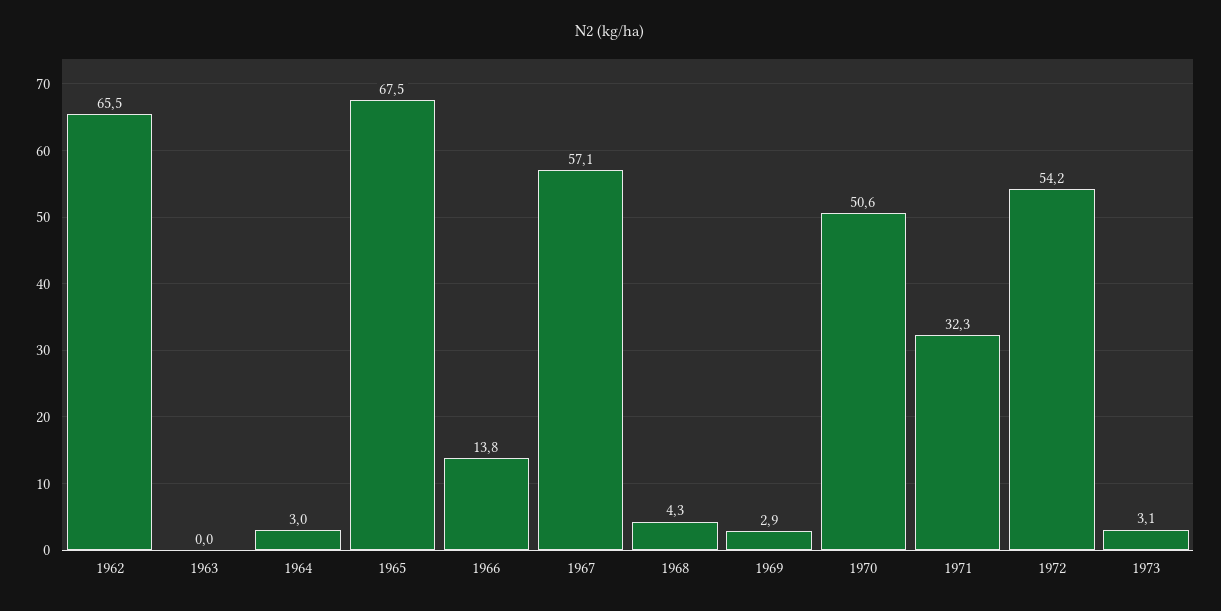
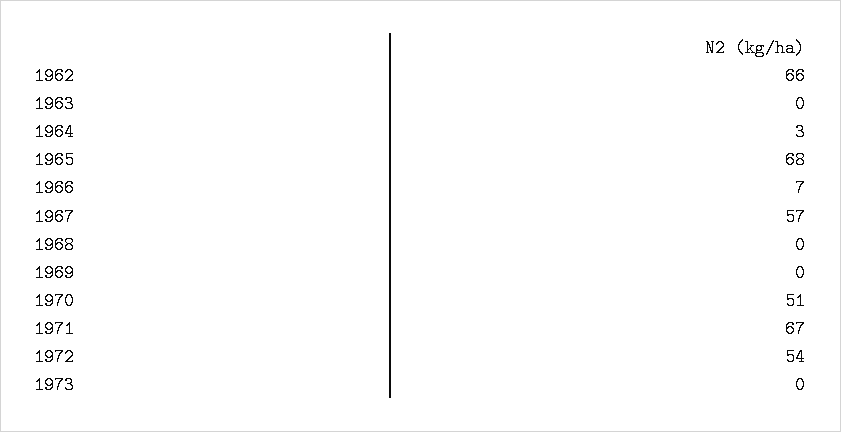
1966: 13.8 -> 7
1968: 4.3 -> 0
1969: 2.9 -> 0
1971: 32.3 -> 67
1973: 3.1 -> 0

